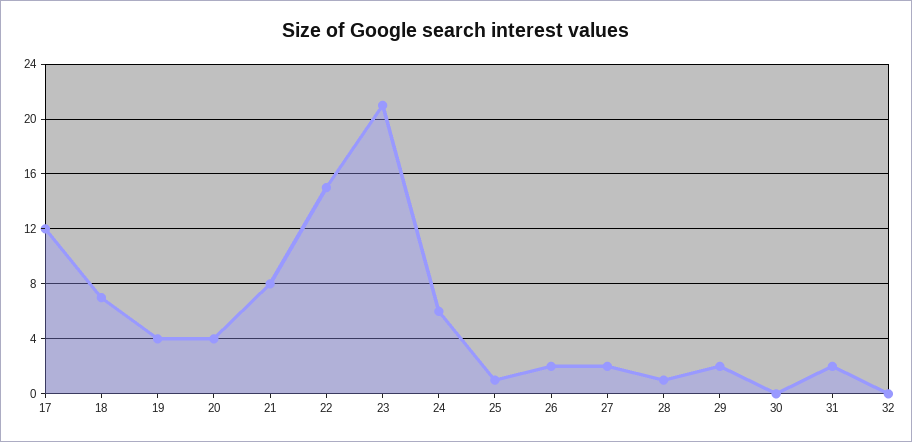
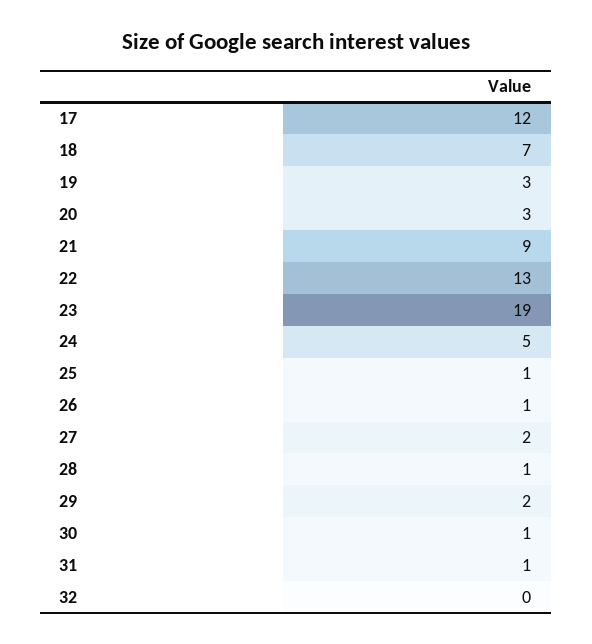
19: 4 -> 3
20: 4 -> 3
21: 8 -> 9
22: 15 -> 13
23: 21 -> 19
24: 6 -> 5
26: 2 -> 1
30: 0 -> 1
31: 2 -> 1

